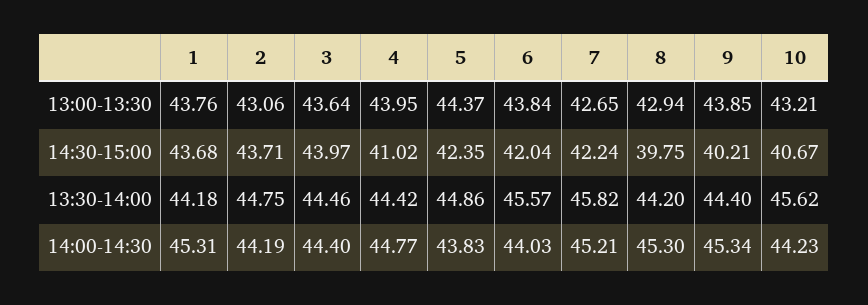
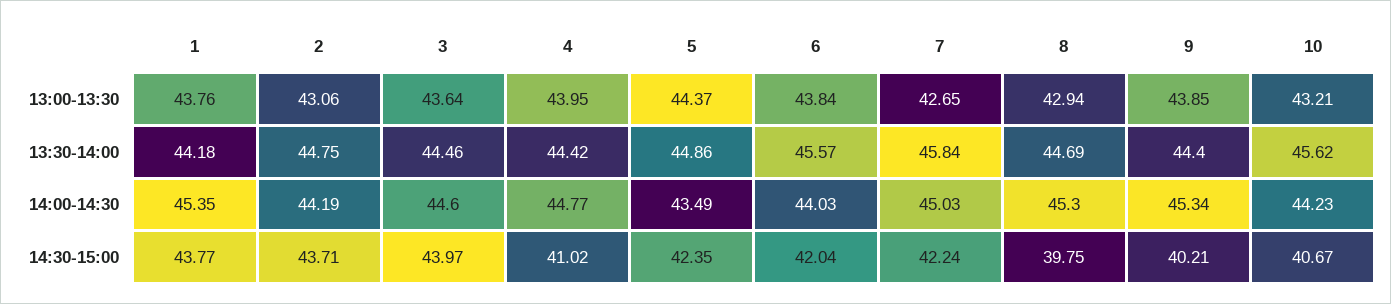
1, 14:30-15:00: 43.68 -> 43.77
7, 13:30-14:00: 45.82 -> 45.84
8, 13:30-14:00: 44.2 -> 44.69
1, 14:00-14:30: 45.31 -> 45.35
3, 14:00-14:30: 44.4 -> 44.6
5, 14:00-14:30: 43.83 -> 43.49
7, 14:00-14:30: 45.21 -> 45.03

